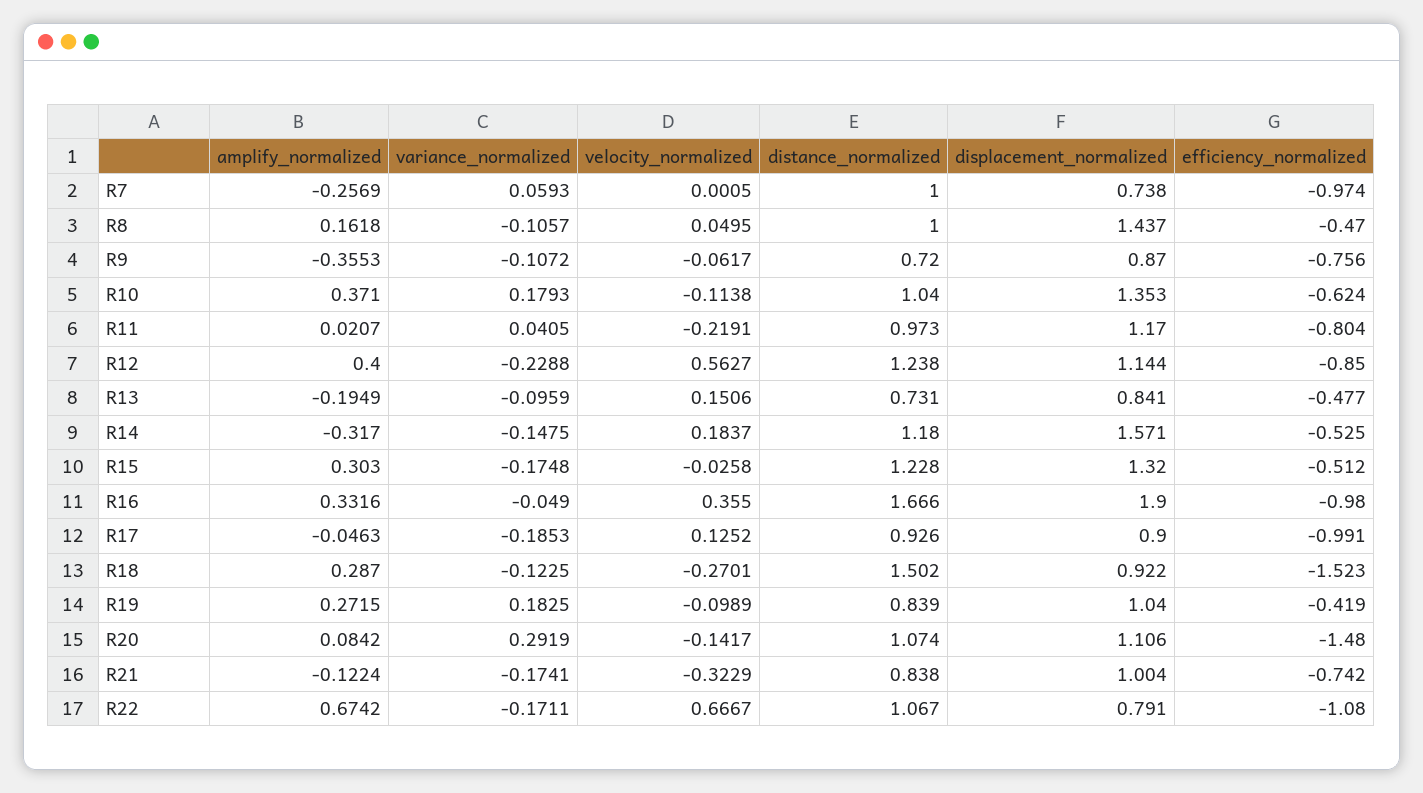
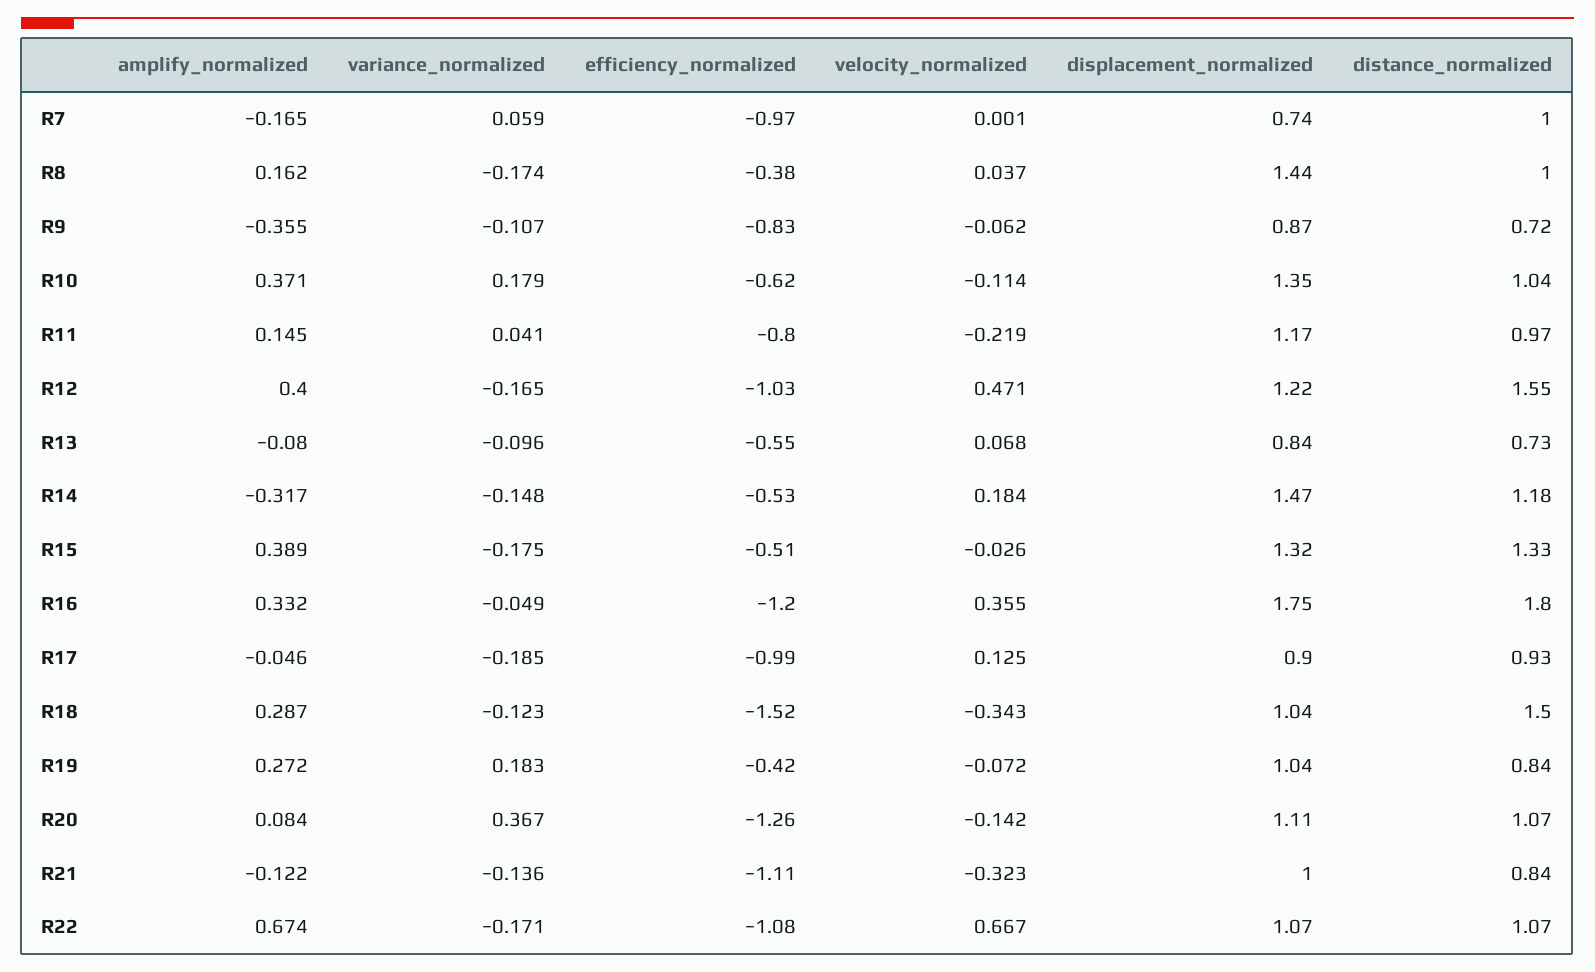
amplify_normalized, R7: -0.2569 -> -0.165
variance_normalized, R8: -0.1057 -> -0.174
velocity_normalized, R8: 0.0495 -> 0.037
efficiency_normalized, R8: -0.47 -> -0.38
efficiency_normalized, R9: -0.756 -> -0.83
amplify_normalized, R11: 0.0207 -> 0.145
variance_normalized, R12: -0.2288 -> -0.165
velocity_normalized, R12: 0.5627 -> 0.471
distance_normalized, R12: 1.238 -> 1.55
displacement_normalized, R12: 1.144 -> 1.22
efficiency_normalized, R12: -0.85 -> -1.03
amplify_normalized, R13: -0.1949 -> -0.08
velocity_normalized, R13: 0.1506 -> 0.068
efficiency_normalized, R13: -0.477 -> -0.55
displacement_normalized, R14: 1.571 -> 1.47
amplify_normalized, R15: 0.303 -> 0.389
distance_normalized, R15: 1.228 -> 1.33
distance_normalized, R16: 1.666 -> 1.8
displacement_normalized, R16: 1.9 -> 1.75
efficiency_normalized, R16: -0.98 -> -1.2
velocity_normalized, R18: -0.2701 -> -0.343
displacement_normalized, R18: 0.922 -> 1.04
velocity_normalized, R19: -0.0989 -> -0.072
variance_normalized, R20: 0.2919 -> 0.367
efficiency_normalized, R20: -1.48 -> -1.26
variance_normalized, R21: -0.1741 -> -0.136
efficiency_normalized, R21: -0.742 -> -1.11
displacement_normalized, R22: 0.791 -> 1.07

